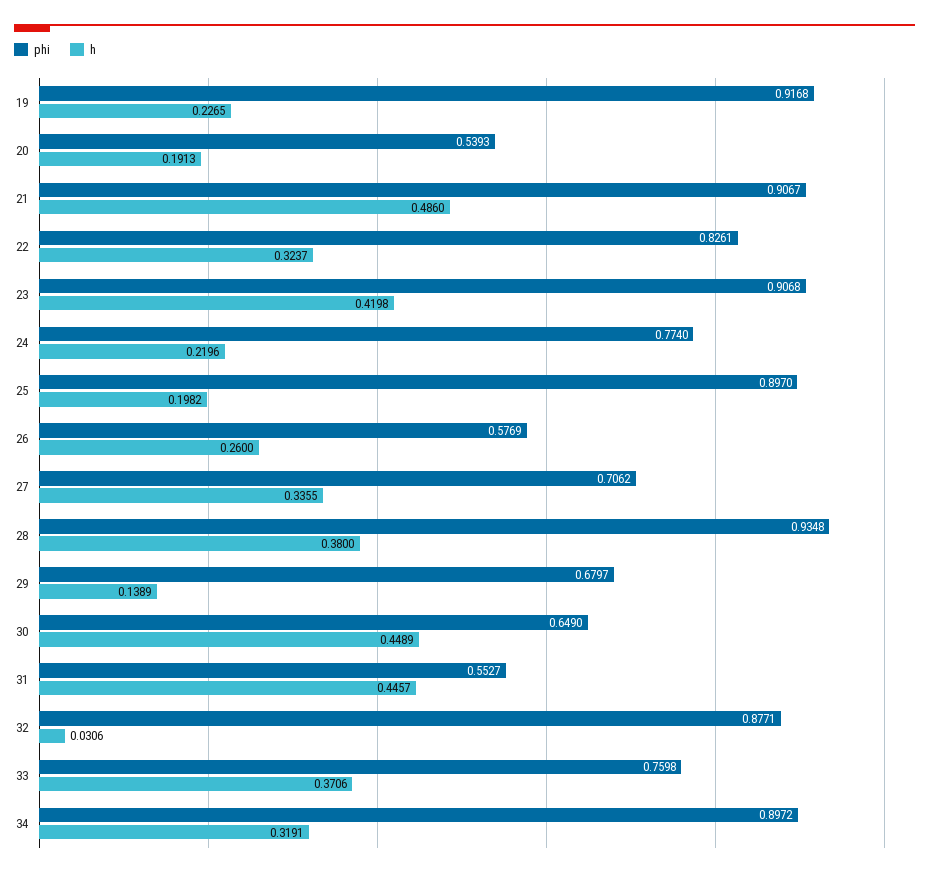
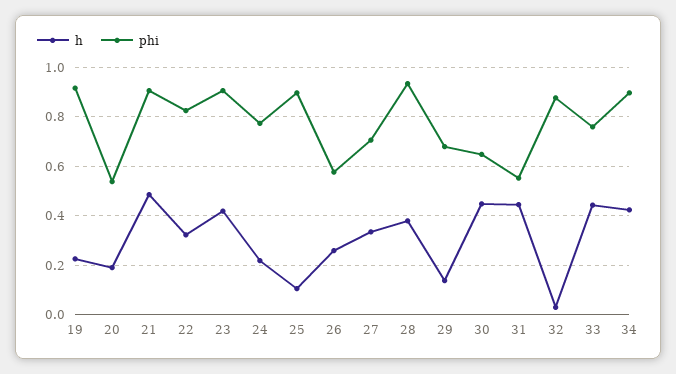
h, 25: 0.1982 -> 0.1
h, 33: 0.3706 -> 0.45
h, 34: 0.3191 -> 0.425

